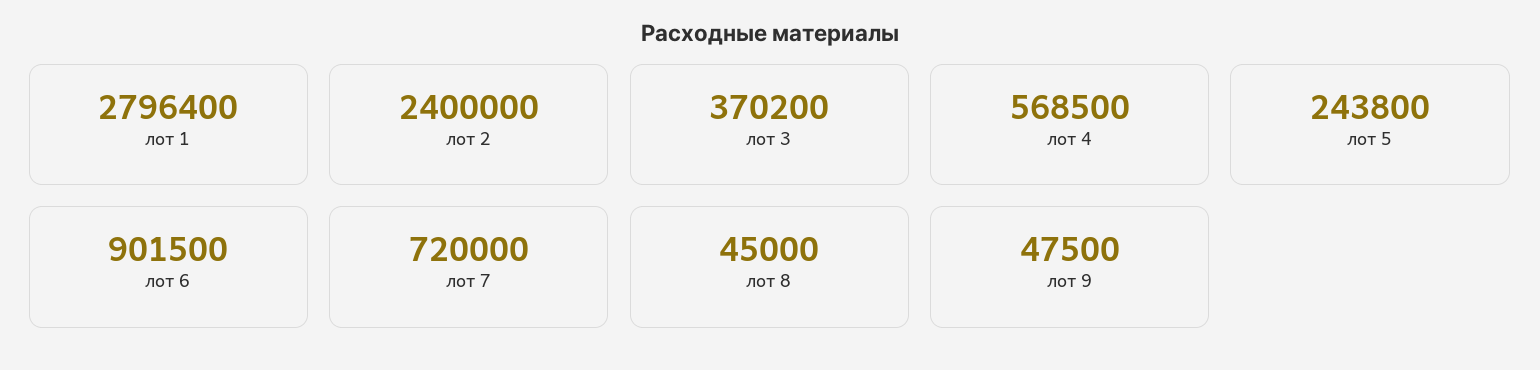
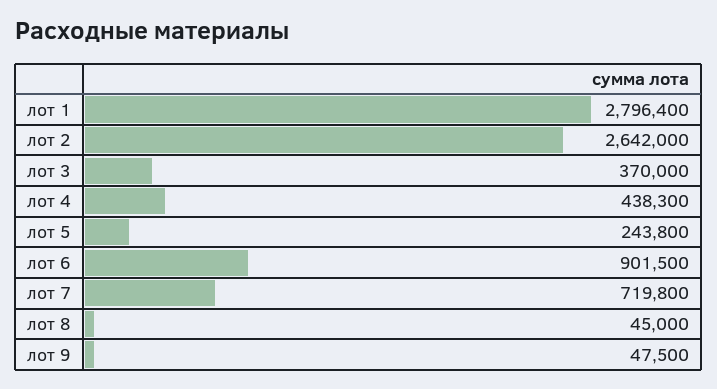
лот 2: 2400000 -> 2642000
лот 3: 370200 -> 370000
лот 4: 568500 -> 438300
лот 7: 720000 -> 719800

